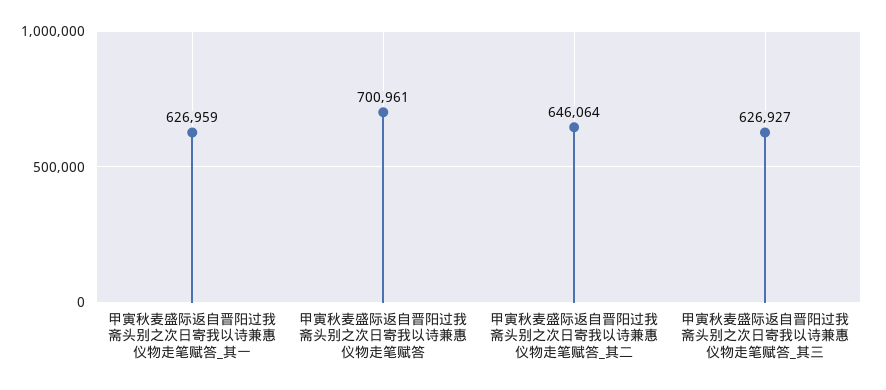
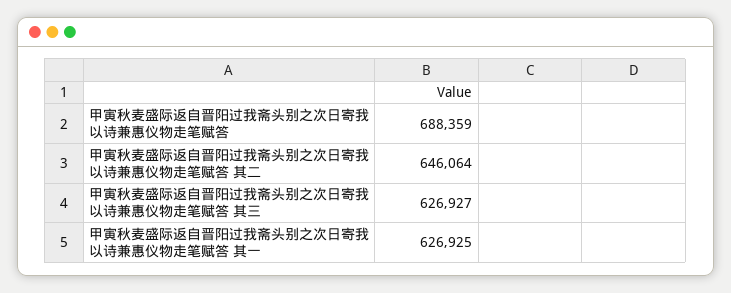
甲寅秋麦盛际返自晋阳过我斋头别之次日寄我以诗兼惠仪物走笔赋答_其一: 626959 -> 626925
甲寅秋麦盛际返自晋阳过我斋头别之次日寄我以诗兼惠仪物走笔赋答: 700961 -> 688359

